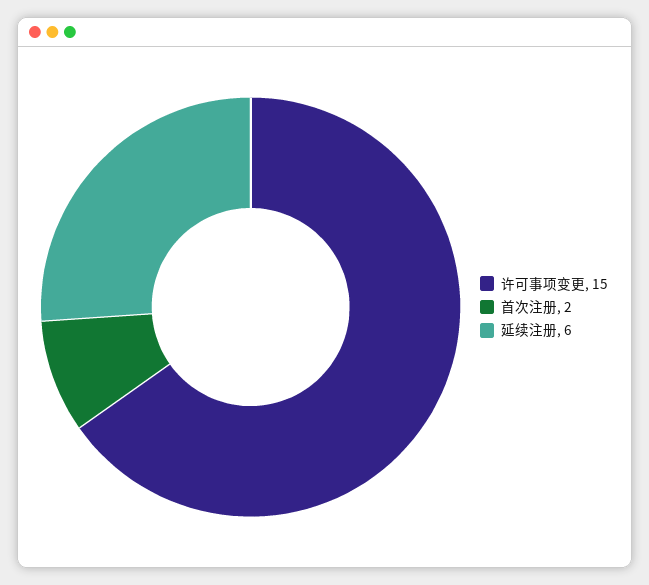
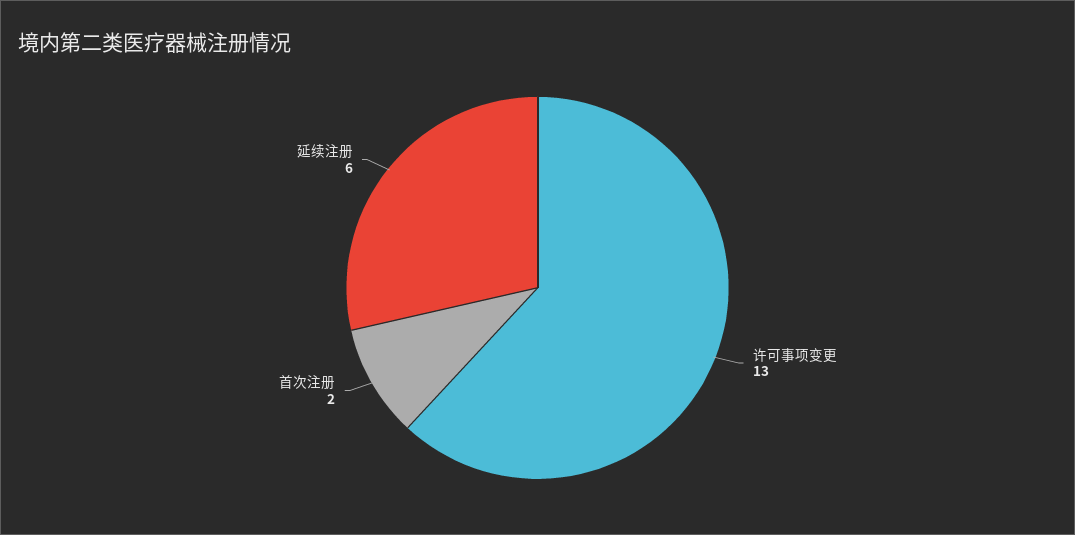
许可事项变更: 15 -> 13

